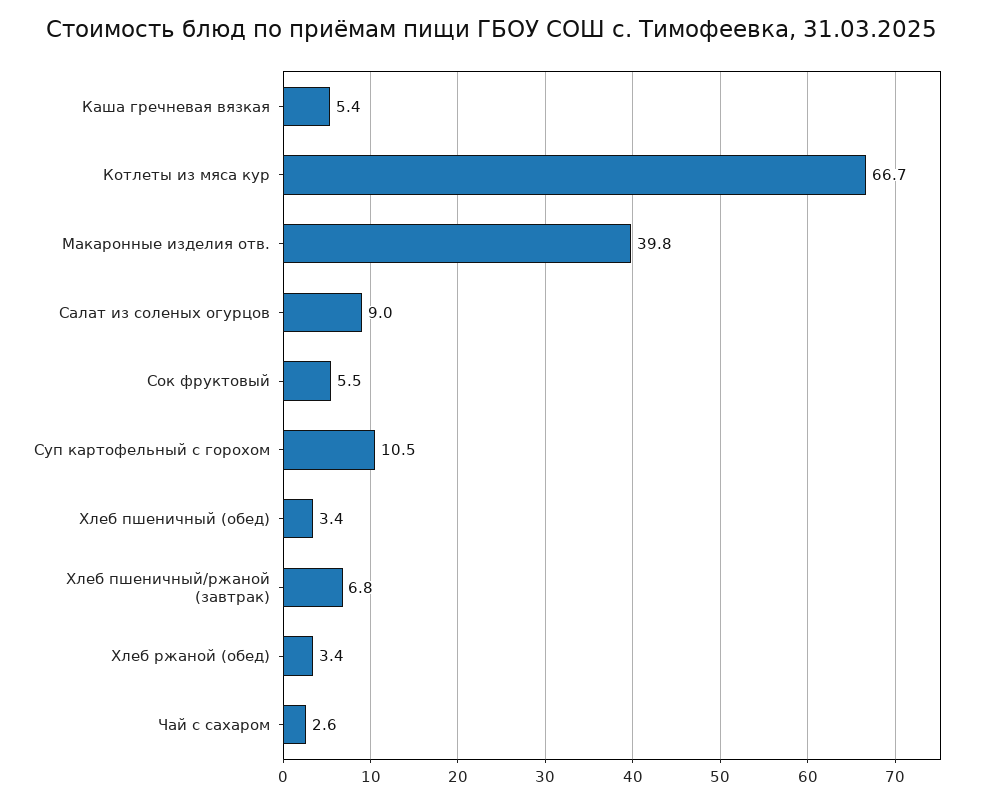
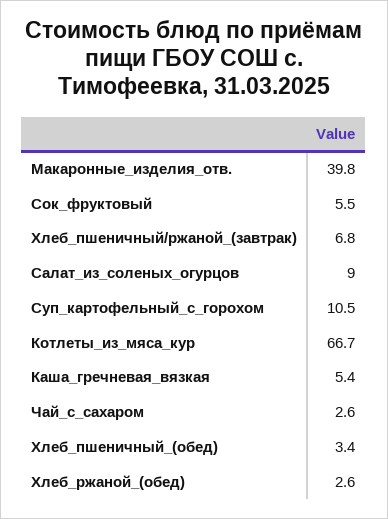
Хлеб ржаной (обед): 3.4 -> 2.6

